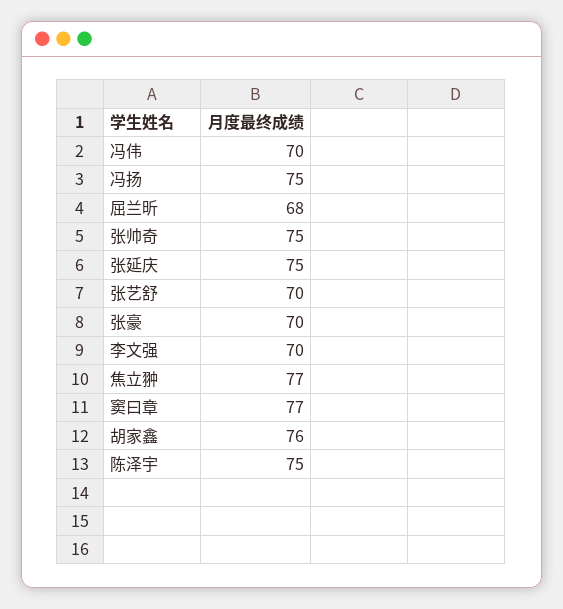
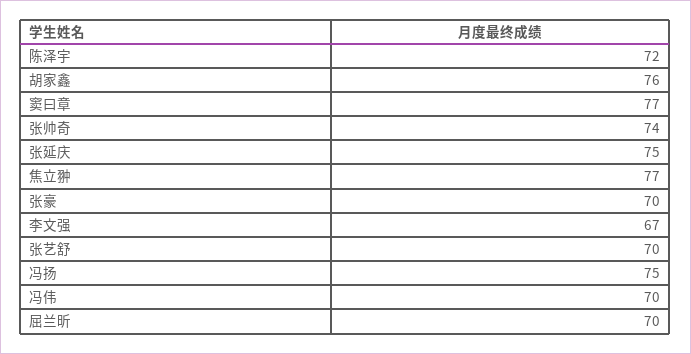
屈兰昕: 68 -> 70
张帅奇: 75 -> 74
李文强: 70 -> 67
陈泽宇: 75 -> 72

